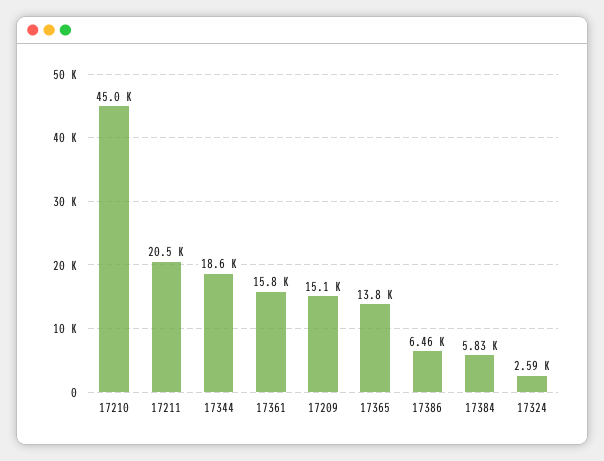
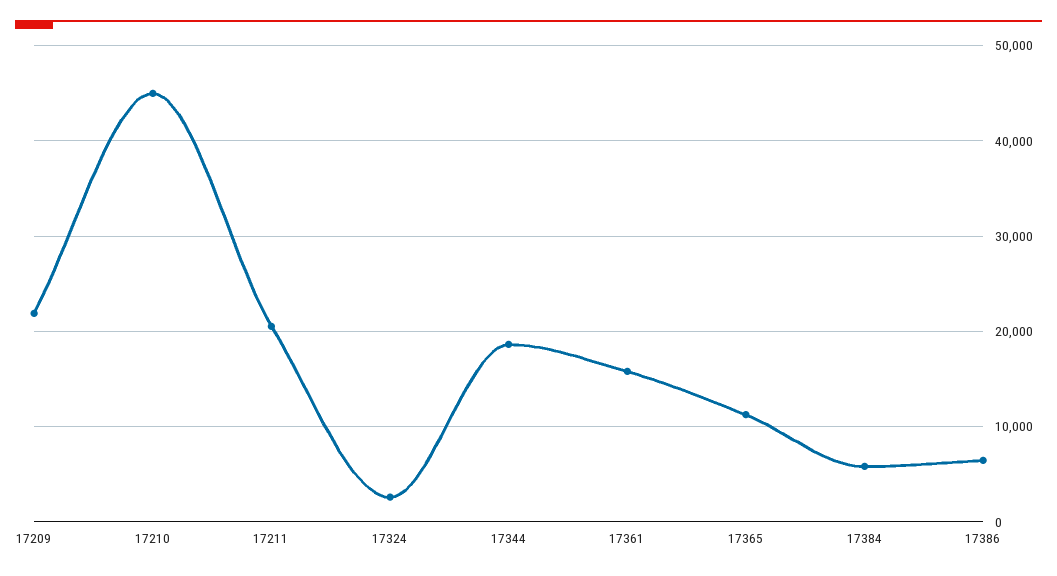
17209: 15100 -> 22000
17365: 13800 -> 11000

